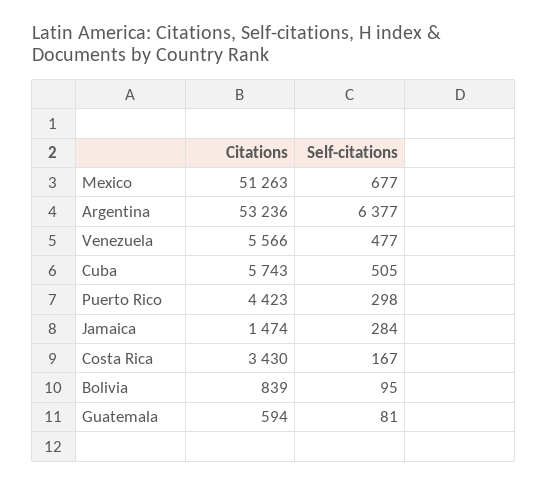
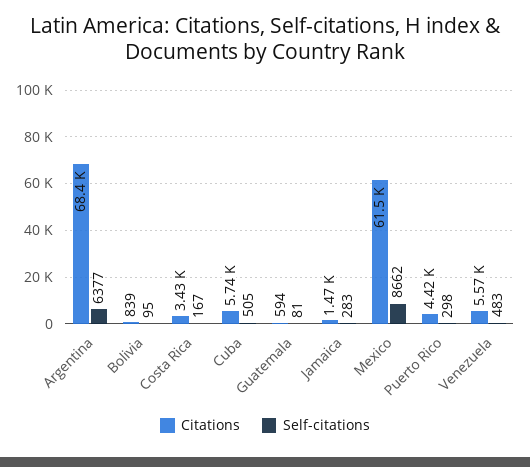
Citations, Mexico: 51263 -> 61500
Self-citations, Mexico: 677 -> 8662
Citations, Argentina: 53236 -> 68400
Self-citations, Venezuela: 477 -> 483
Self-citations, Jamaica: 284 -> 283

